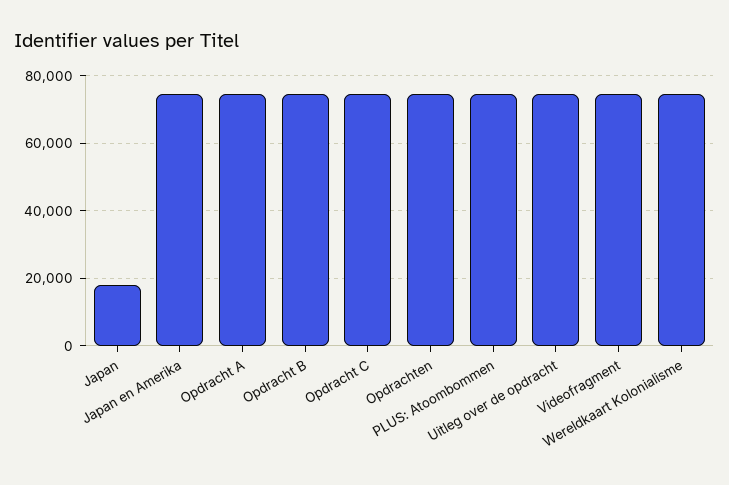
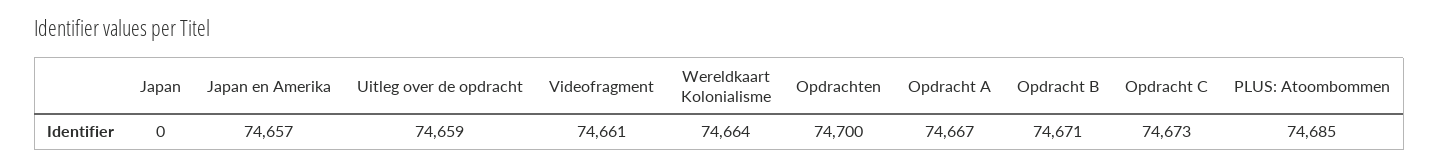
Japan: 18000 -> 0

